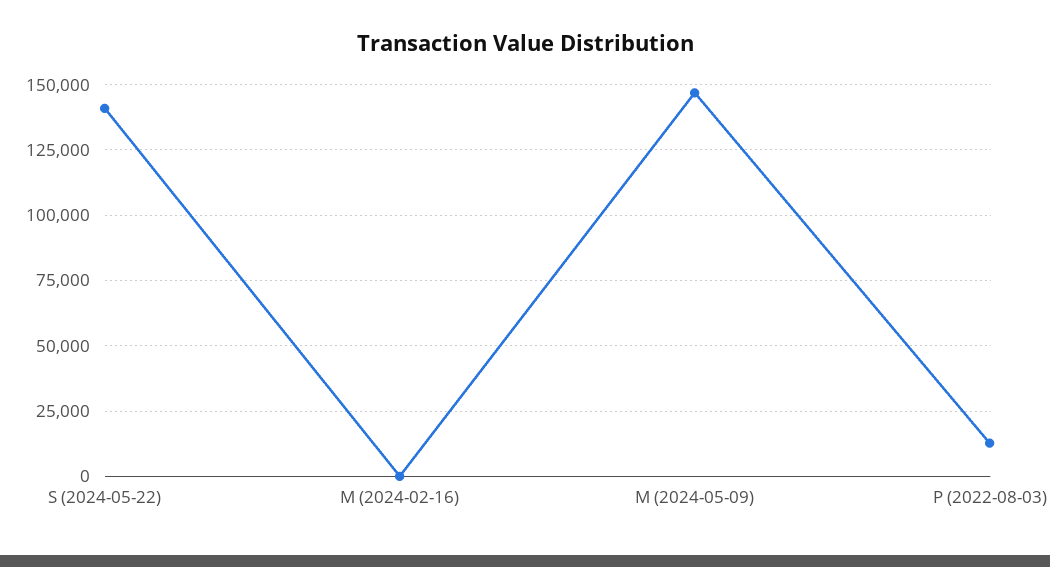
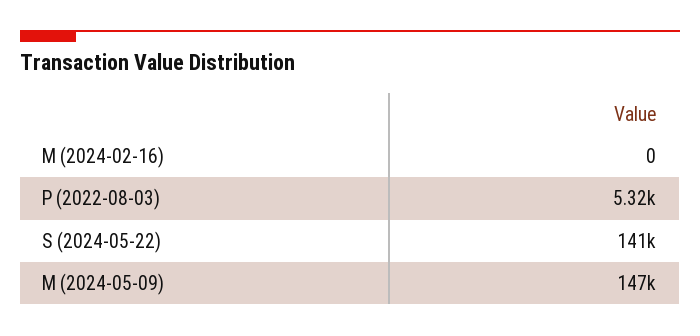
P (2022-08-03): 12500 -> 5320

